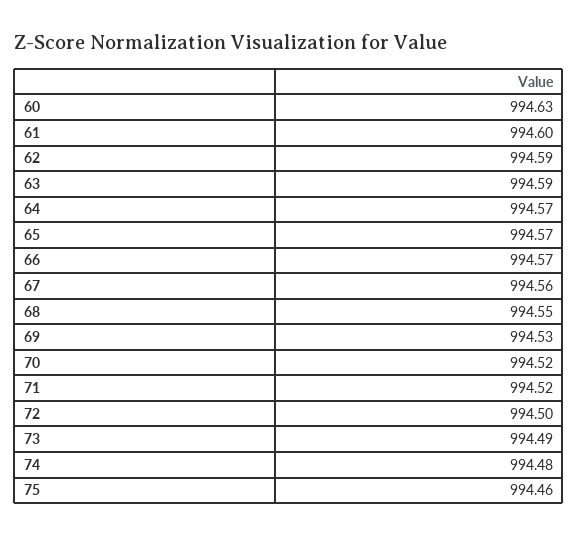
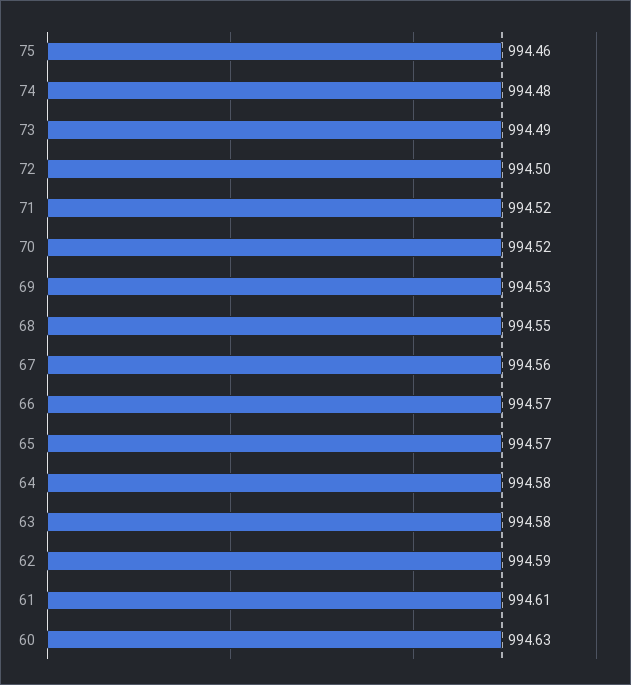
61: 994.6 -> 994.61
63: 994.59 -> 994.58
64: 994.57 -> 994.58

